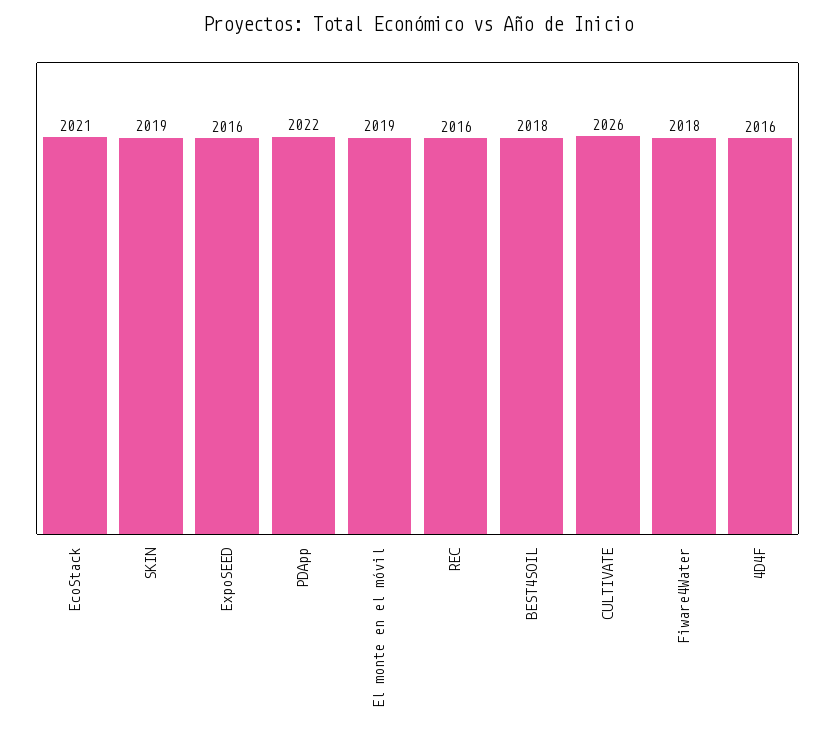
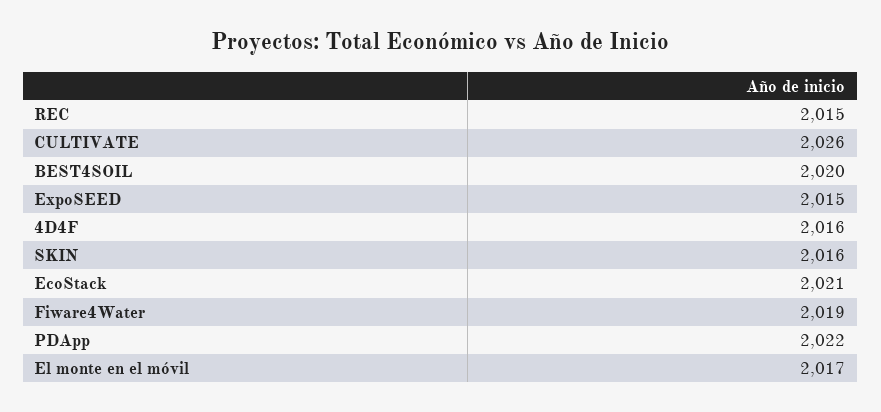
SKIN: 2019 -> 2016
ExpoSEED: 2016 -> 2015
El monte en el móvil: 2019 -> 2017
REC: 2016 -> 2015
BEST4SOIL: 2018 -> 2020
Fiware4Water: 2018 -> 2019

